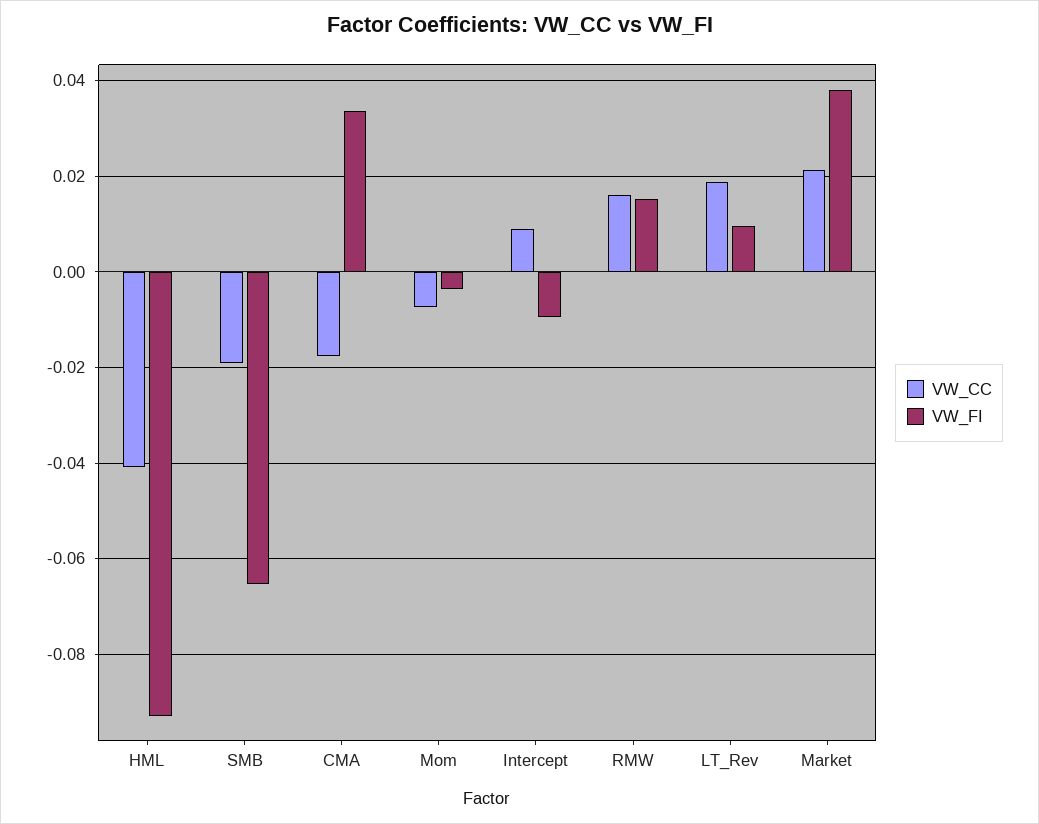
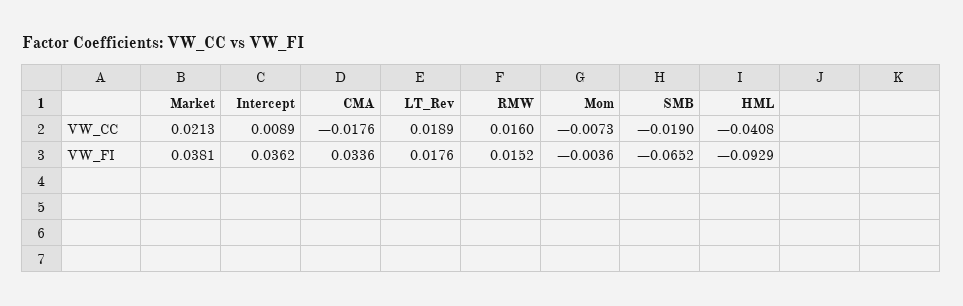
VW_FI, Intercept: -0.01 -> 0.0362
VW_FI, LT_Rev: 0.01 -> 0.0176

